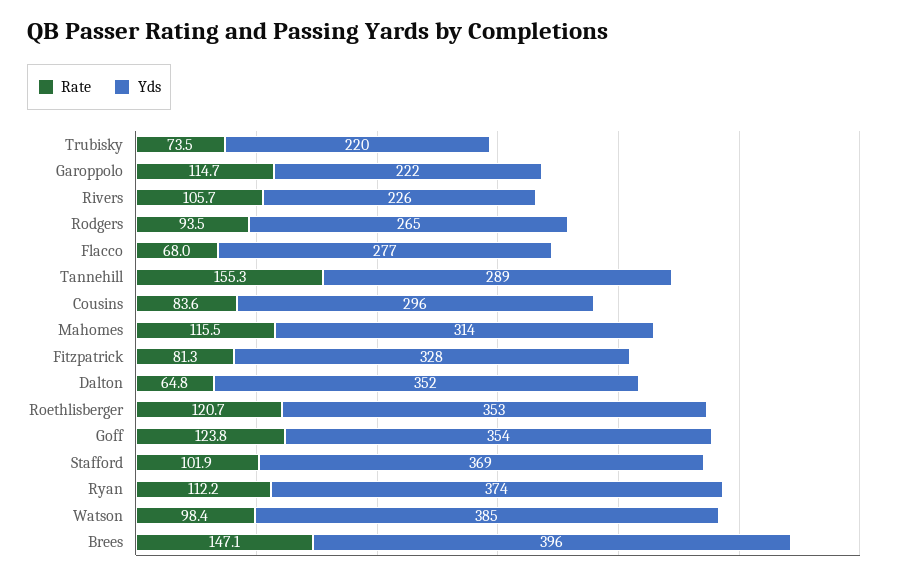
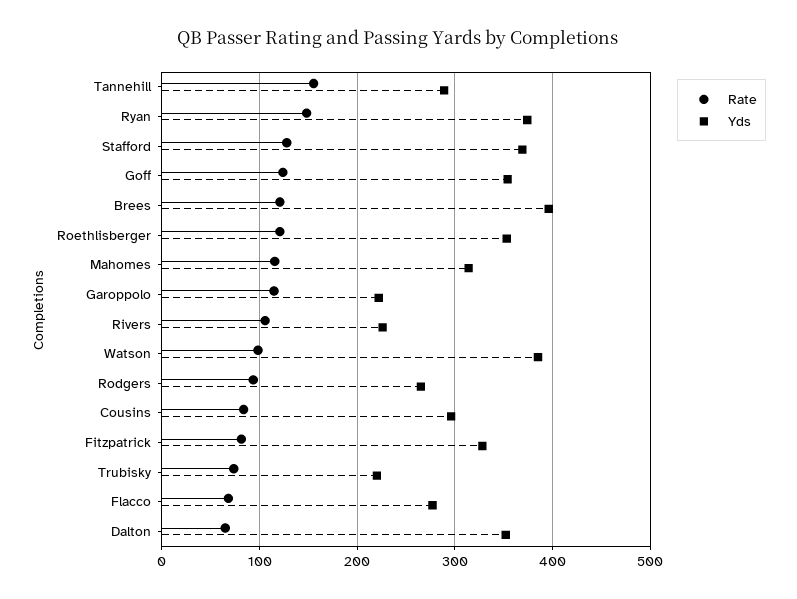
Rate, Stafford: 101.9 -> 130
Rate, Ryan: 112.2 -> 150
Rate, Brees: 147.1 -> 120

